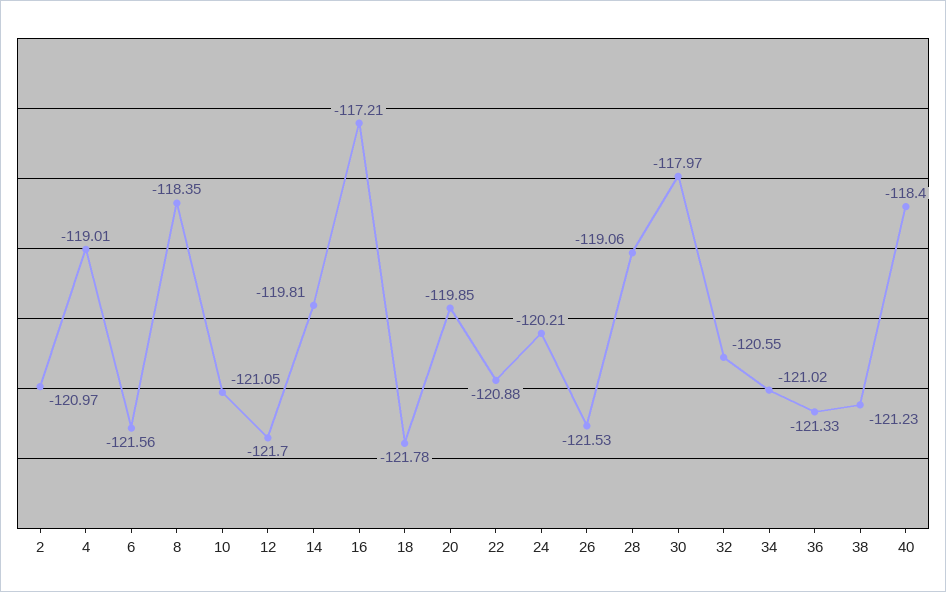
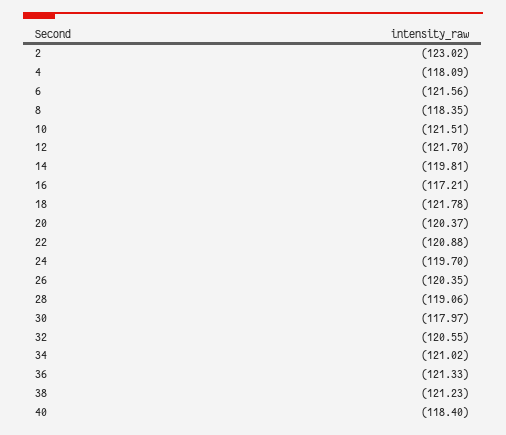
2: -120.97 -> -123.02
4: -119.01 -> -118.09
10: -121.05 -> -121.51
20: -119.85 -> -120.37
24: -120.21 -> -119.7
26: -121.53 -> -120.35

